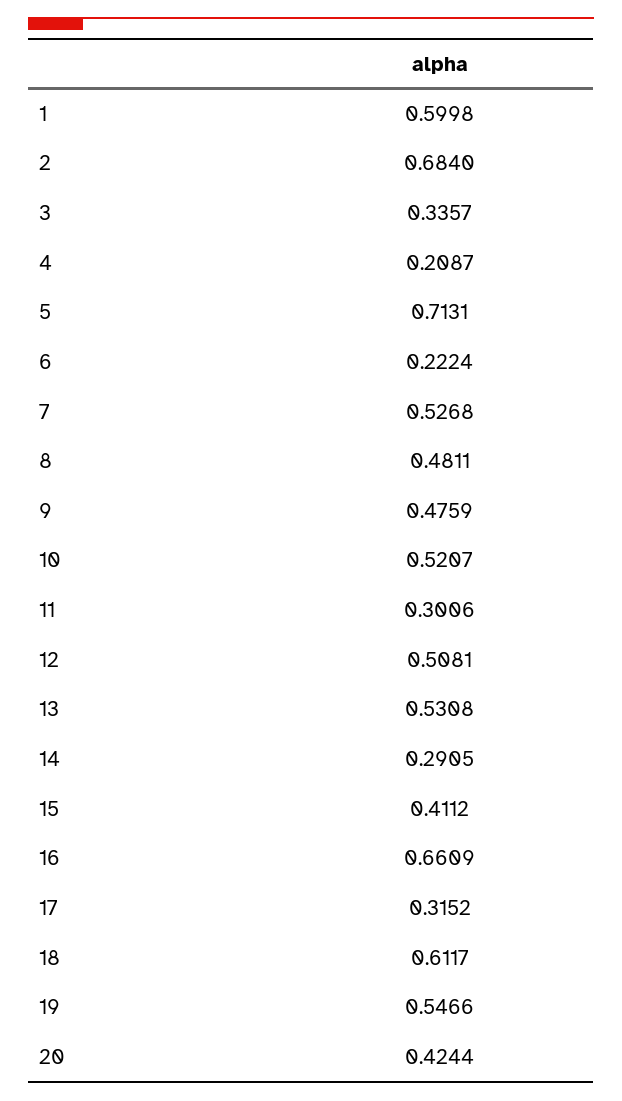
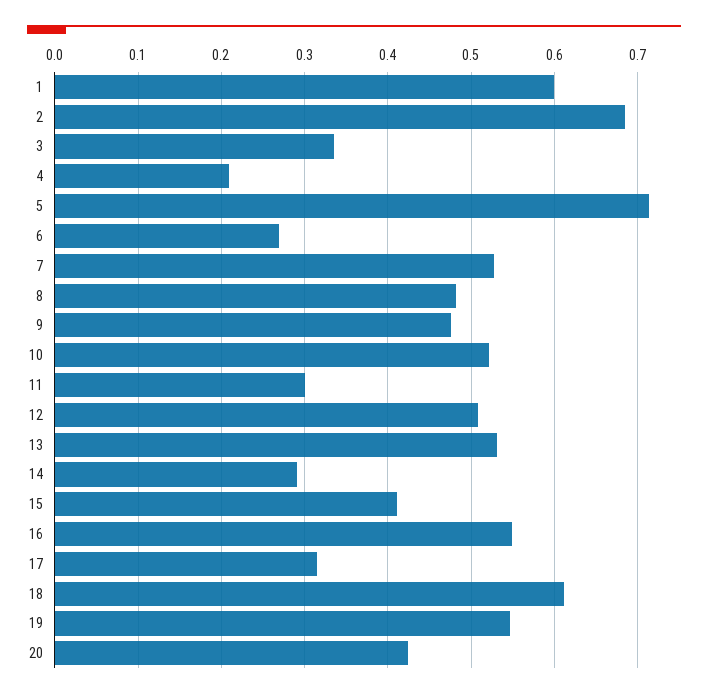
6: 0.2224 -> 0.27
16: 0.6609 -> 0.55

